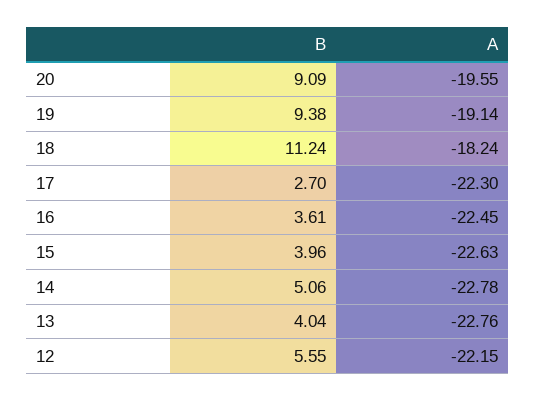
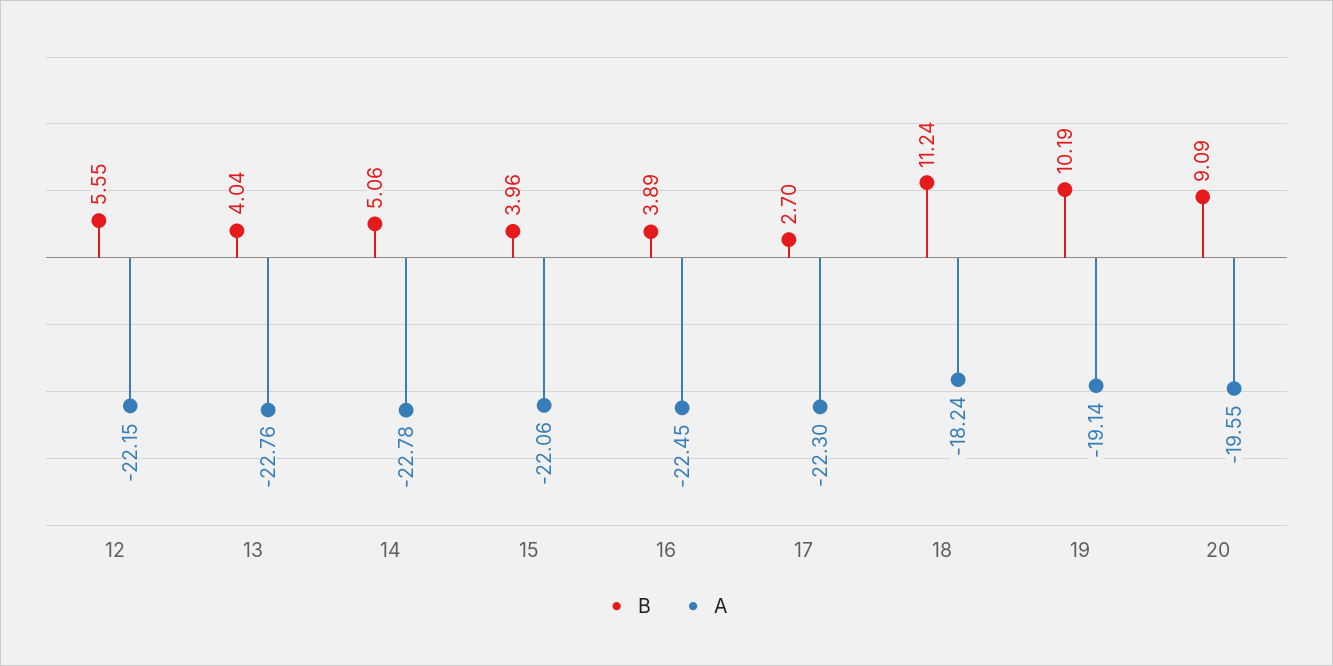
B, 19: 9.38 -> 10.19
B, 16: 3.61 -> 3.89
A, 15: -22.63 -> -22.06

